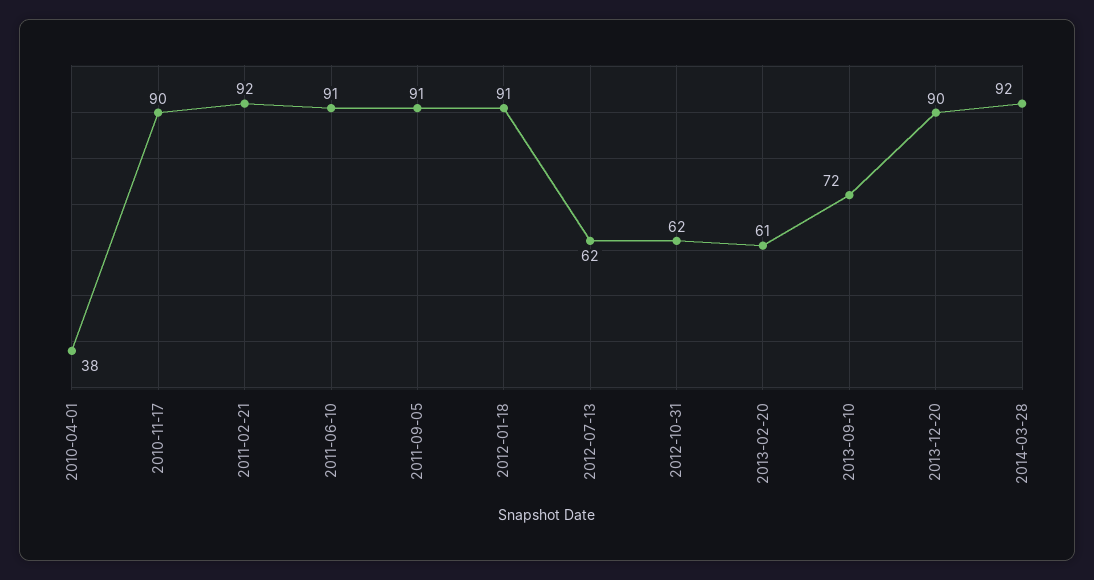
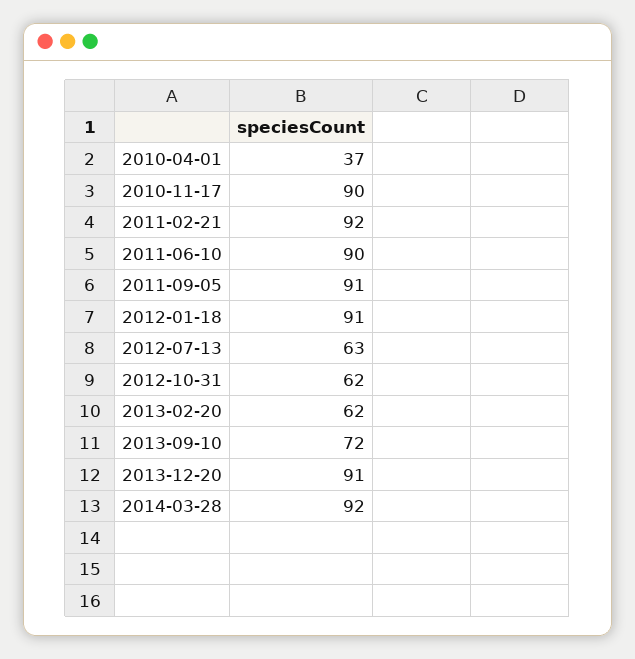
2010-04-01: 38 -> 37
2011-06-10: 91 -> 90
2012-07-13: 62 -> 63
2013-02-20: 61 -> 62
2013-12-20: 90 -> 91

